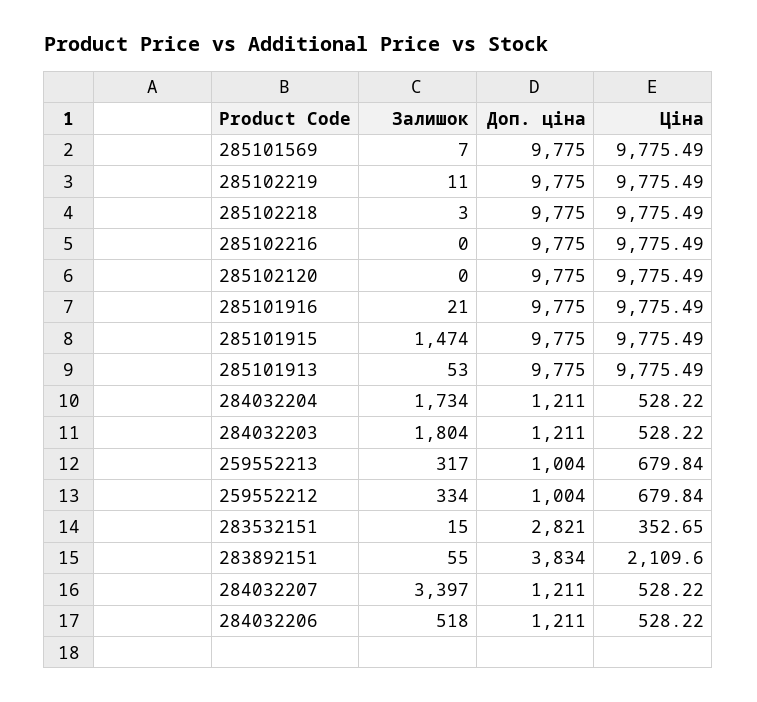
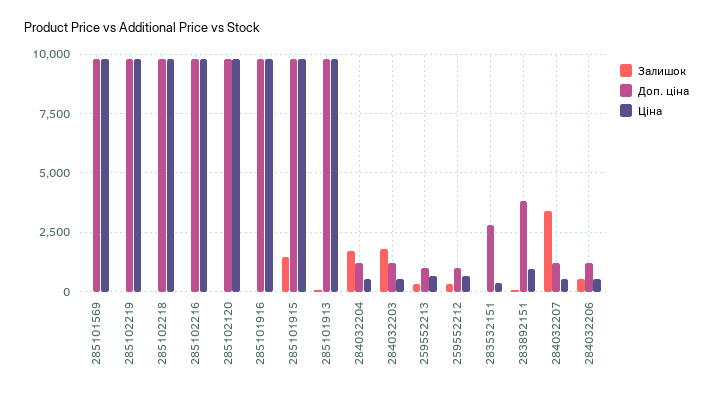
Ціна, 283892151: 2109.6 -> 1000

